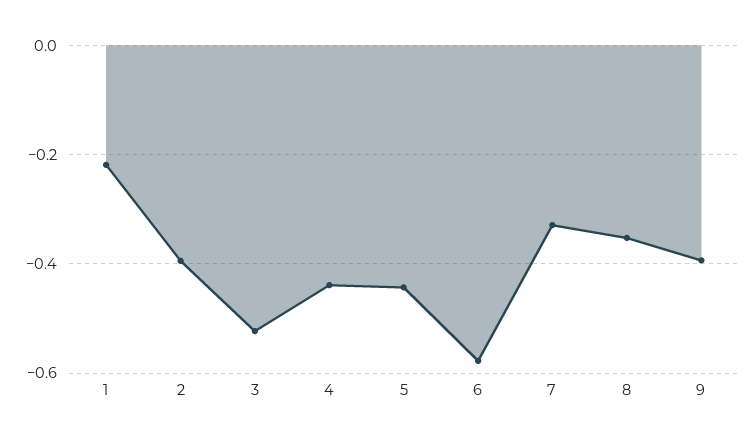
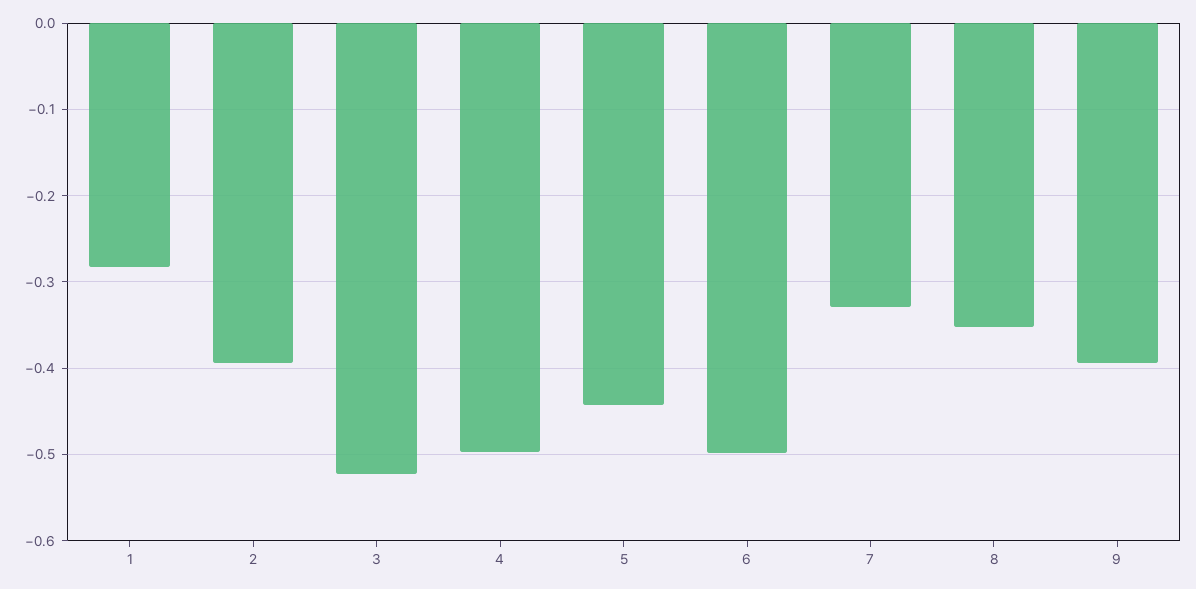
1: -0.22 -> -0.28
4: -0.44 -> -0.5
6: -0.58 -> -0.5

